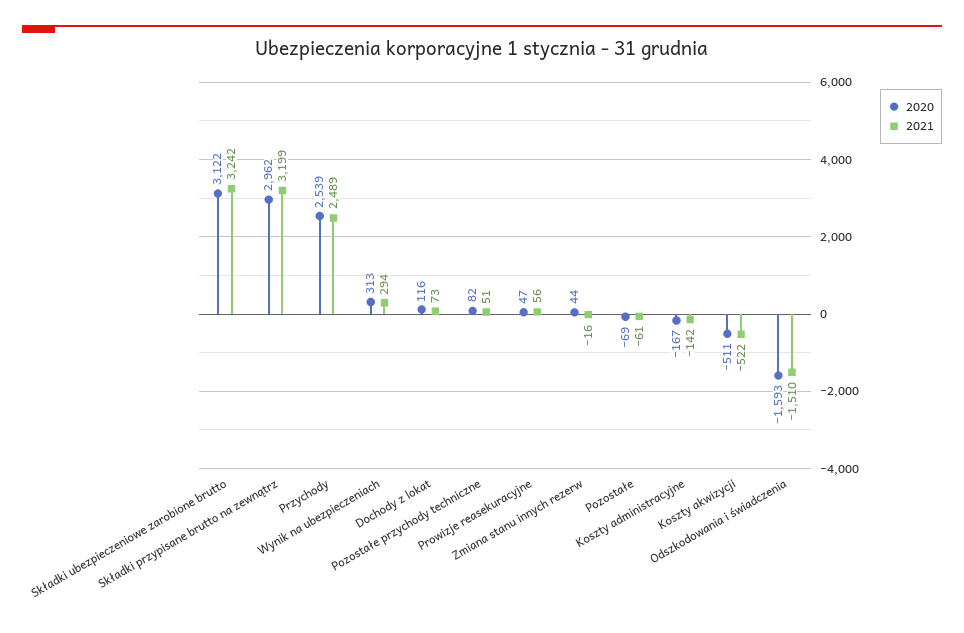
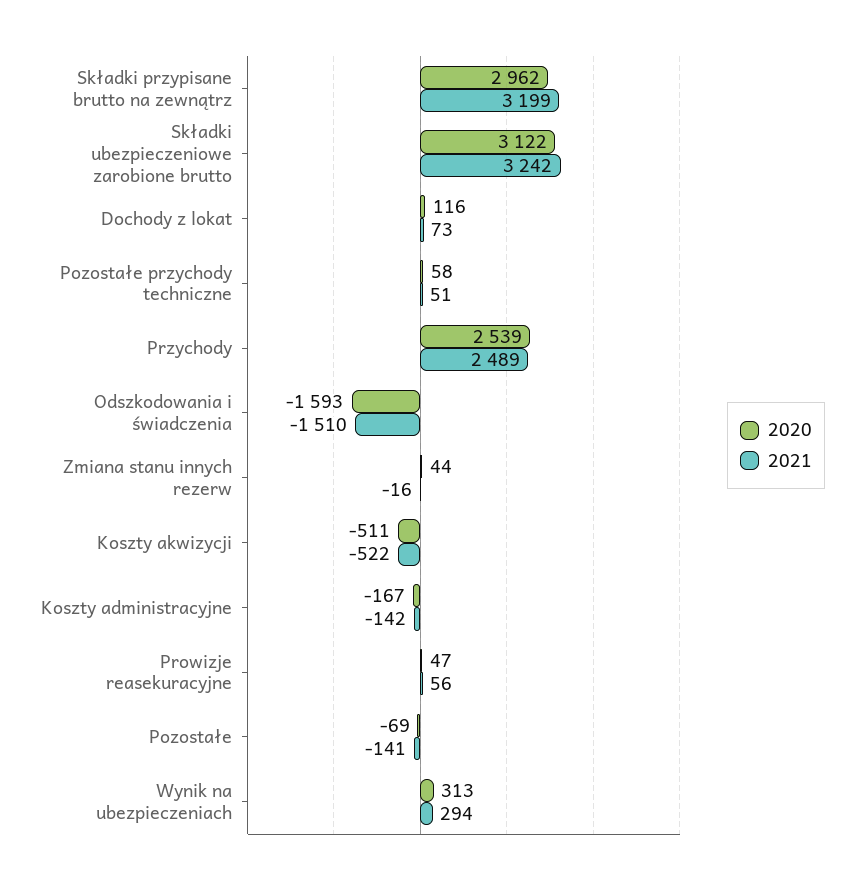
2020, Pozostałe przychody techniczne: 82 -> 58
2021, Pozostałe: -61 -> -141

